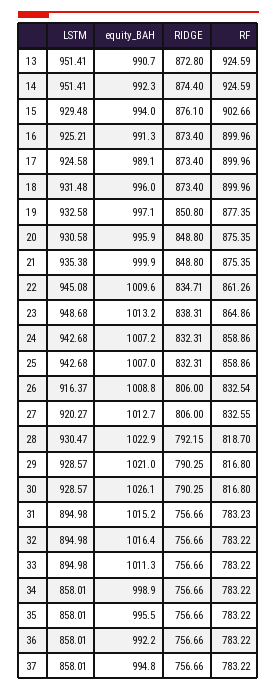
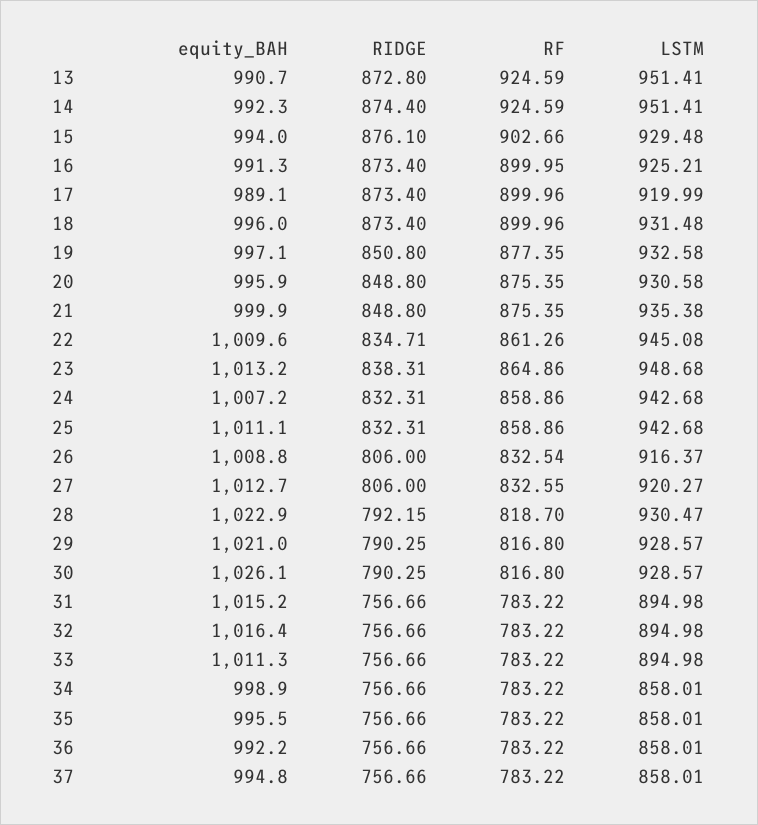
RF, 16: 899.96 -> 899.95
LSTM, 17: 924.58 -> 919.99
equity_BAH, 25: 1007 -> 1011.1
RF, 31: 783.23 -> 783.22

